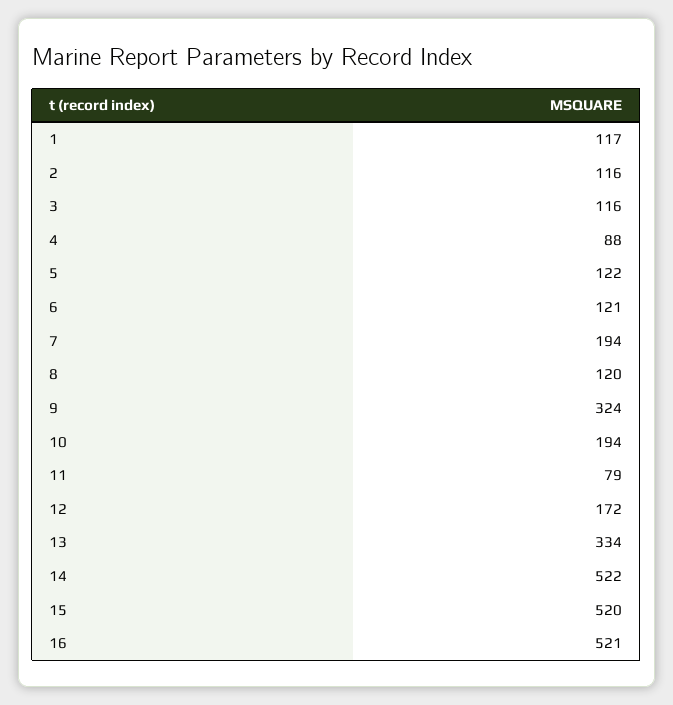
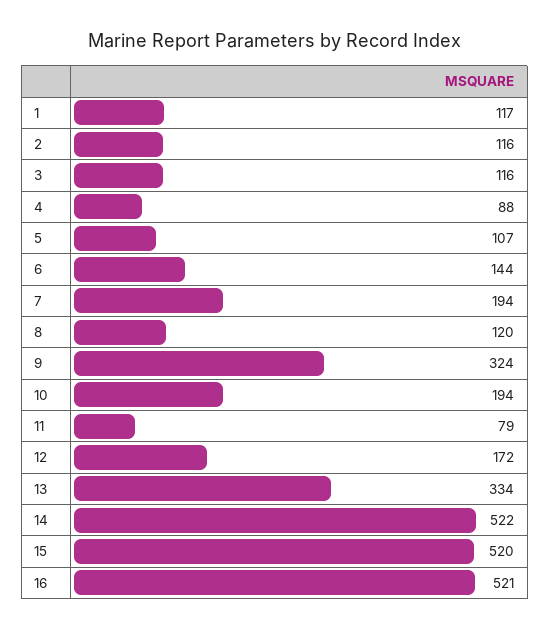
5: 122 -> 107
6: 121 -> 144

